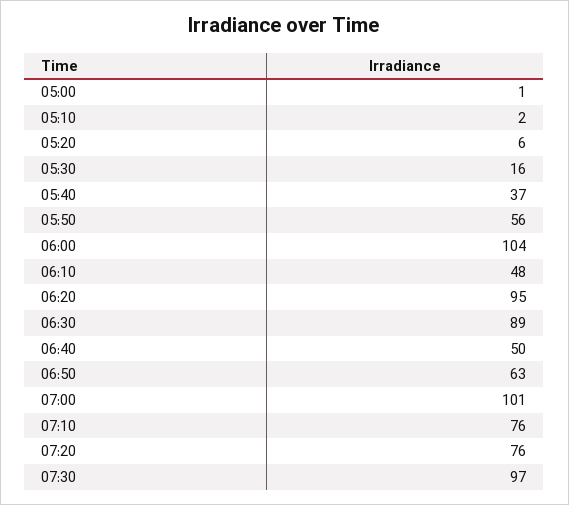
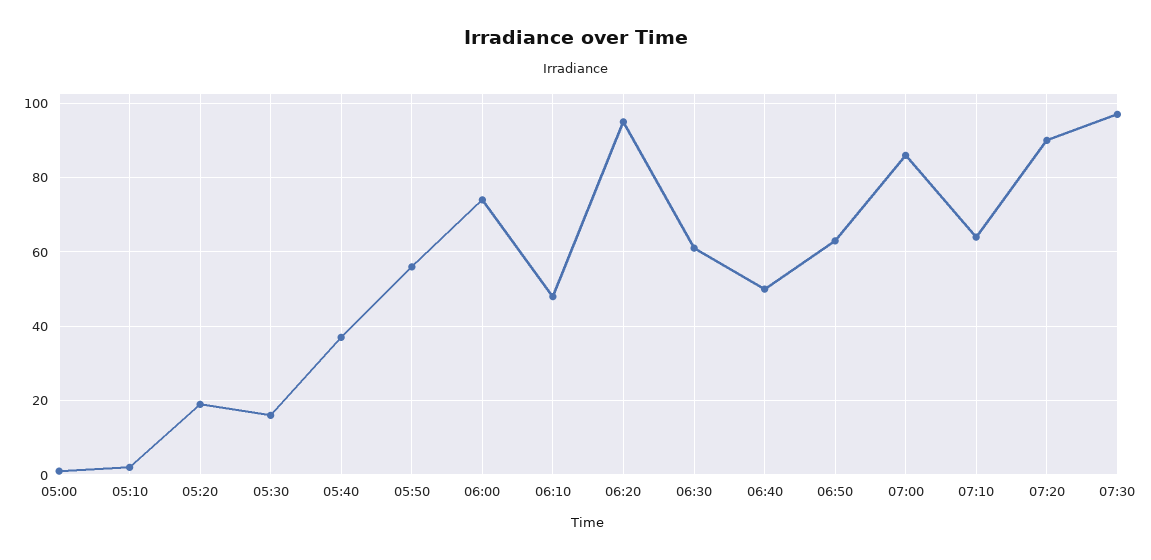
05:20: 6 -> 20
06:00: 104 -> 75
06:30: 89 -> 60
07:00: 101 -> 85
07:10: 76 -> 65
07:20: 76 -> 90

